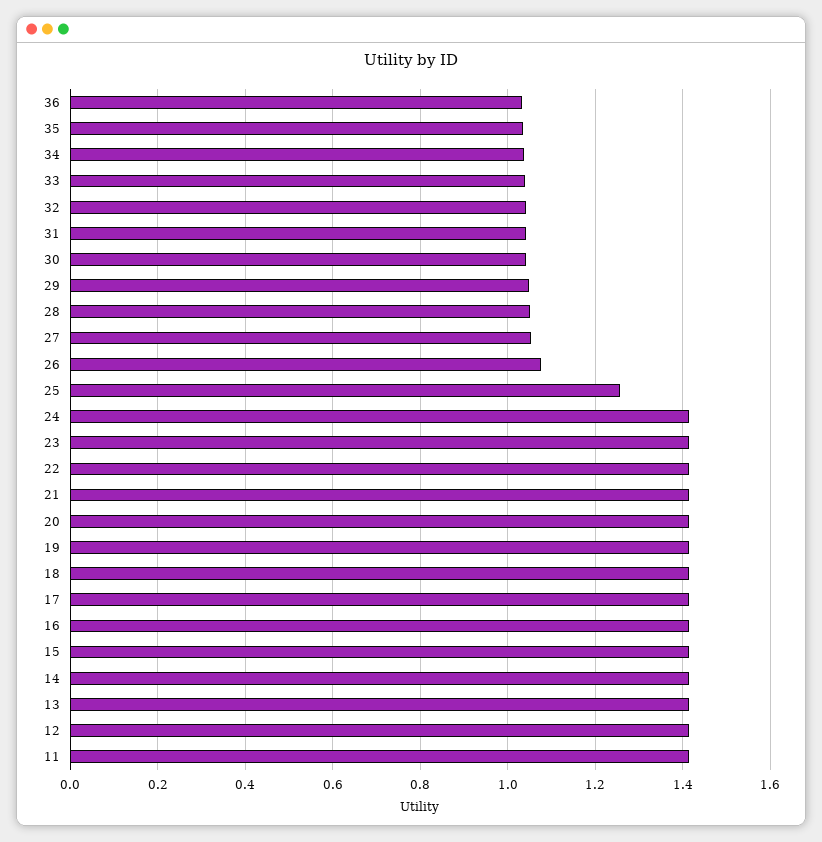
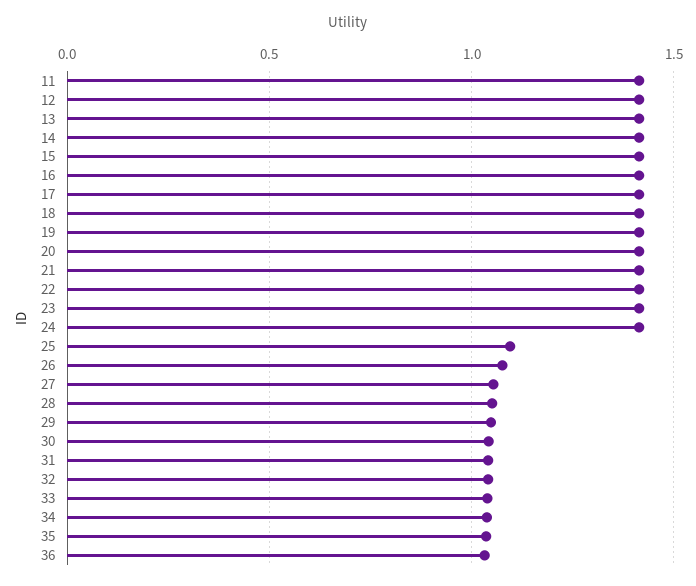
25: 1.26 -> 1.1

